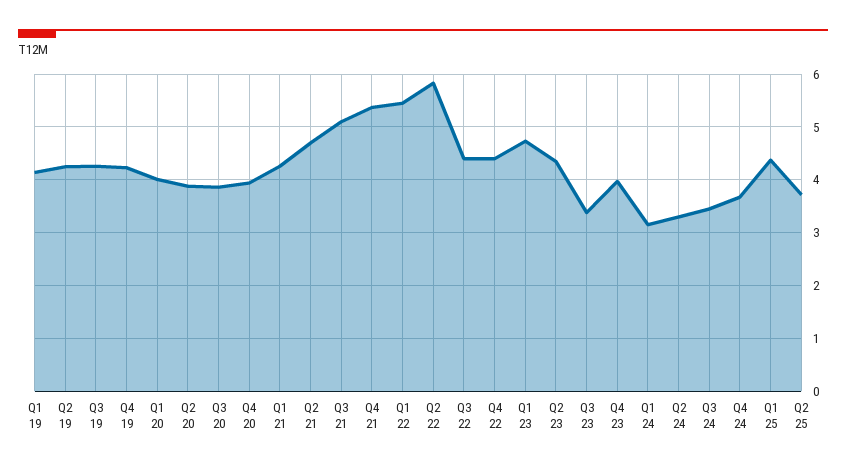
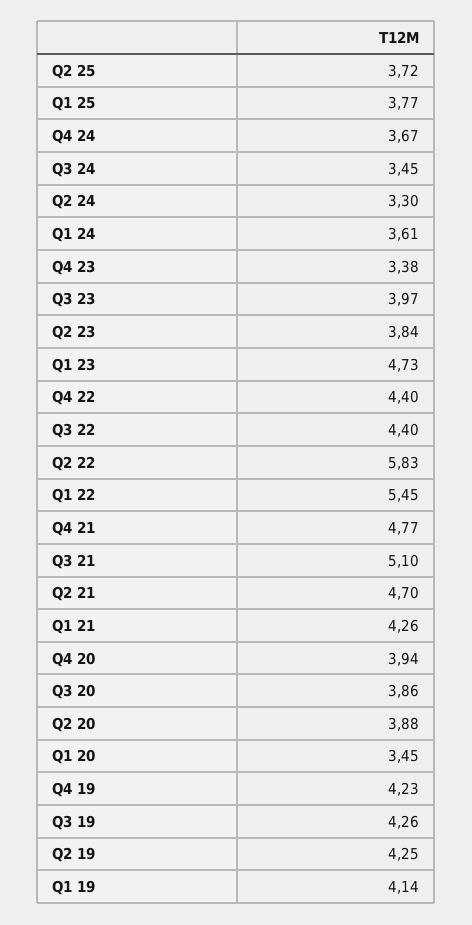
Q1 20: 4 -> 3.45
Q4 21: 5.4 -> 4.77
Q2 23: 4.4 -> 3.84
Q3 23: 3.4 -> 3.97
Q4 23: 4 -> 3.38
Q1 24: 3.2 -> 3.61
Q1 25: 4.4 -> 3.77

